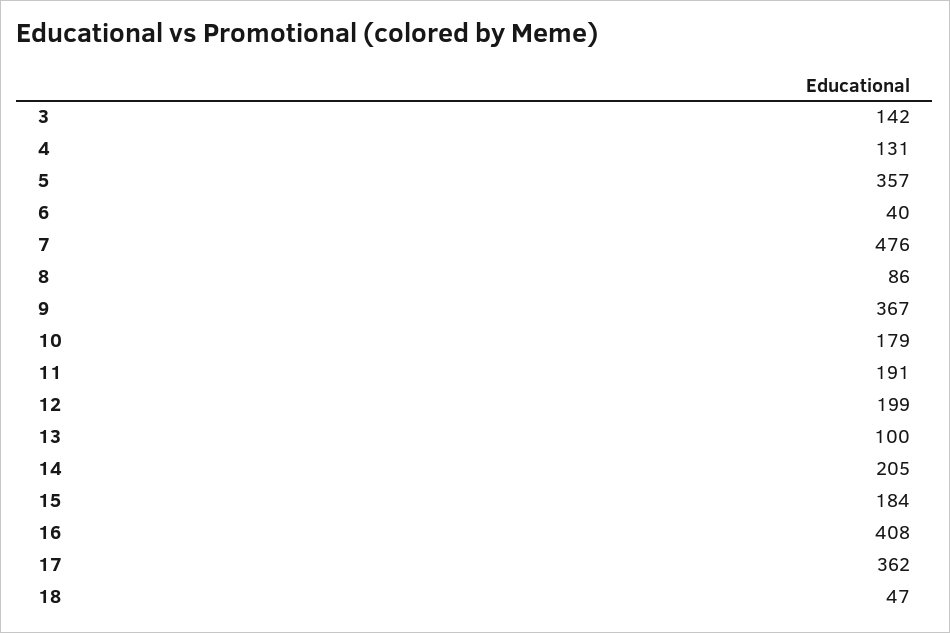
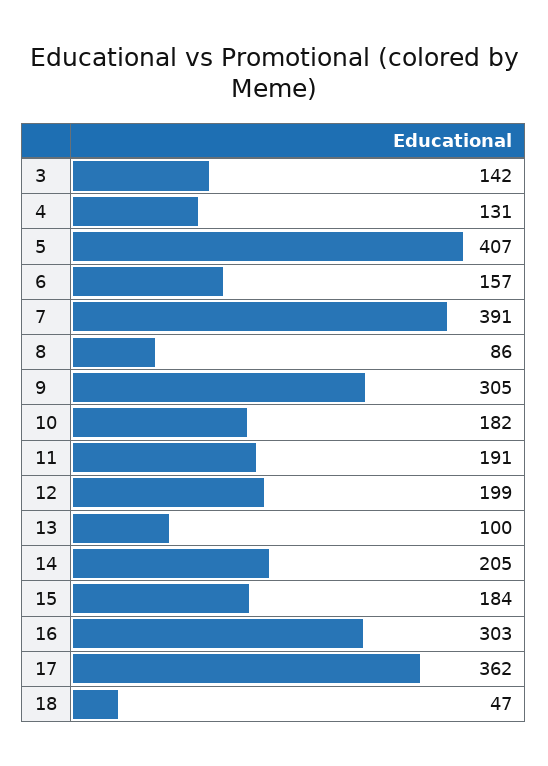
5: 357 -> 407
6: 40 -> 157
7: 476 -> 391
9: 367 -> 305
10: 179 -> 182
16: 408 -> 303

